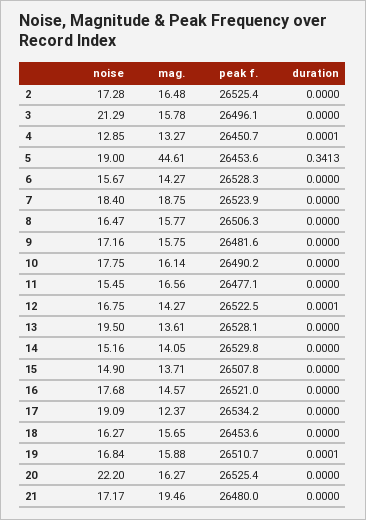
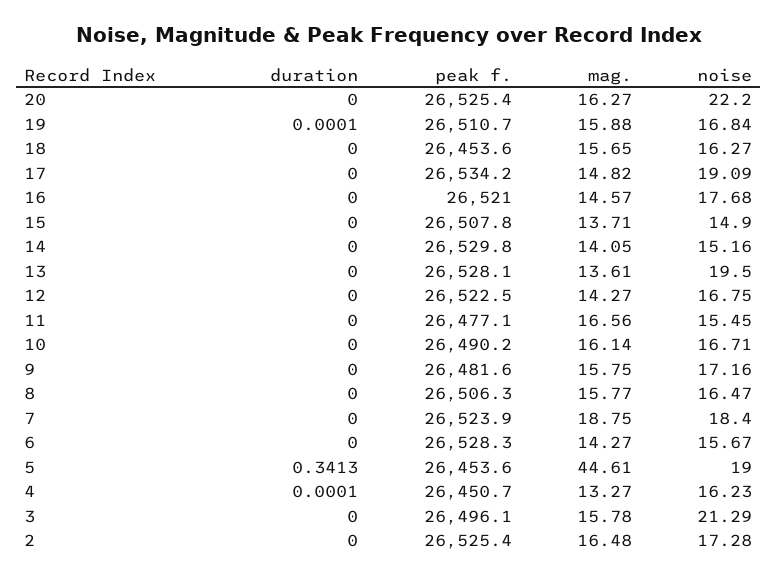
noise, 4: 12.85 -> 16.23
noise, 10: 17.75 -> 16.71
duration, 12: 0.0001 -> 0
mag., 17: 12.37 -> 14.82
noise, 21: 17.17 -> none
mag., 21: 19.46 -> none
peak f., 21: 26480 -> none
duration, 21: 0 -> none

